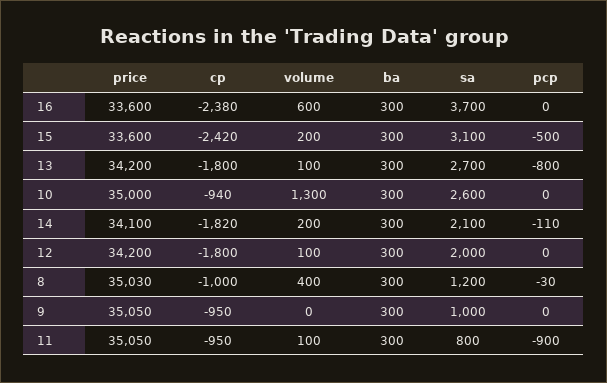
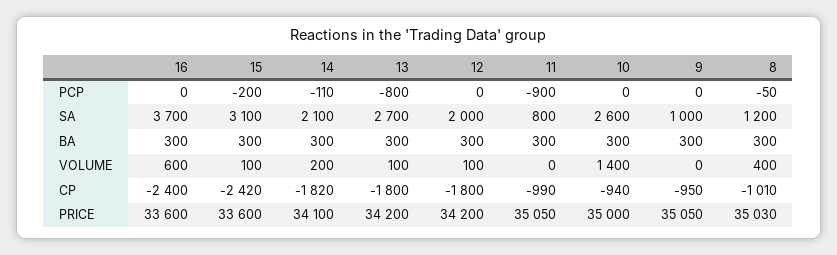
cp, 16: -2380 -> -2400
volume, 15: 200 -> 100
pcp, 15: -500 -> -200
volume, 10: 1300 -> 1400
cp, 8: -1000 -> -1010
pcp, 8: -30 -> -50
cp, 11: -950 -> -990
volume, 11: 100 -> 0

